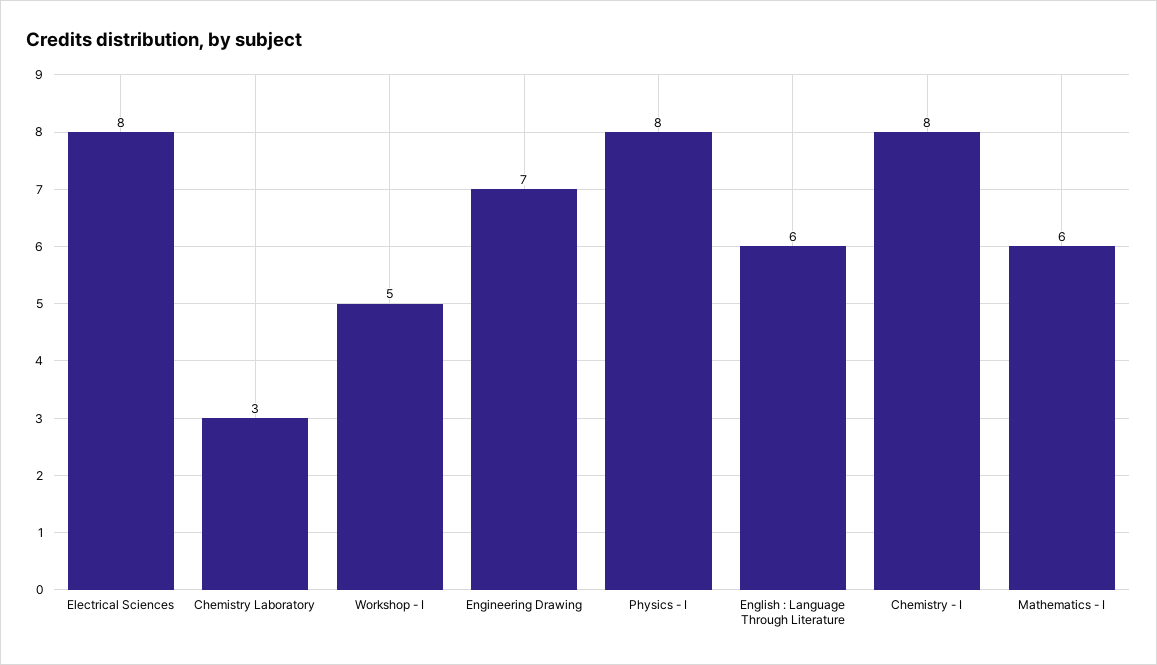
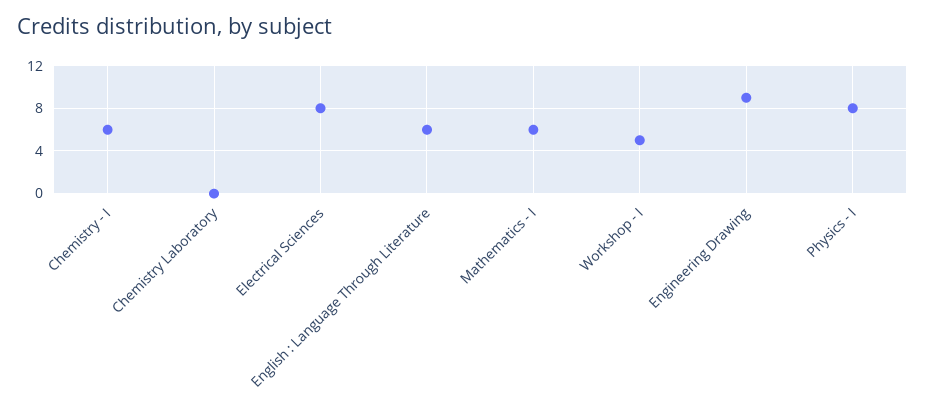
Chemistry Laboratory: 3 -> 0
Engineering Drawing: 7 -> 9
Chemistry - I: 8 -> 6

